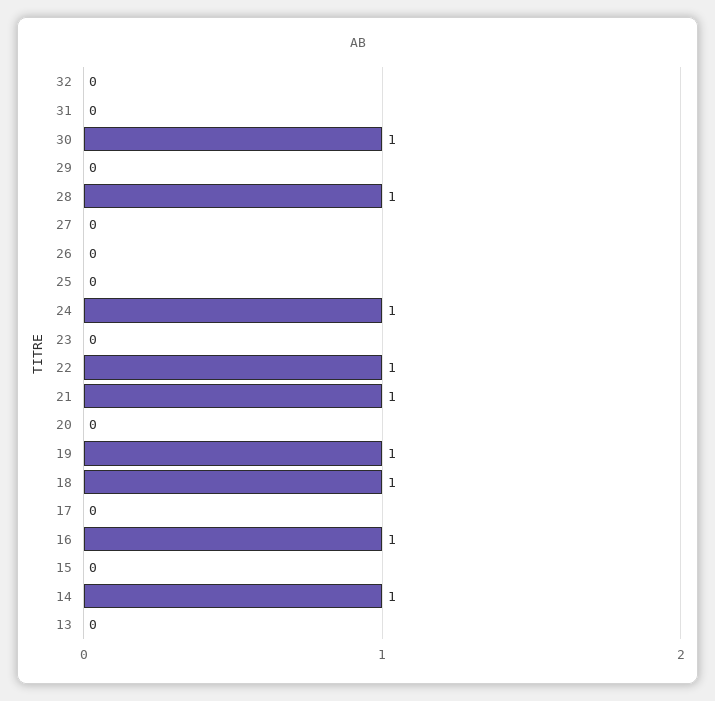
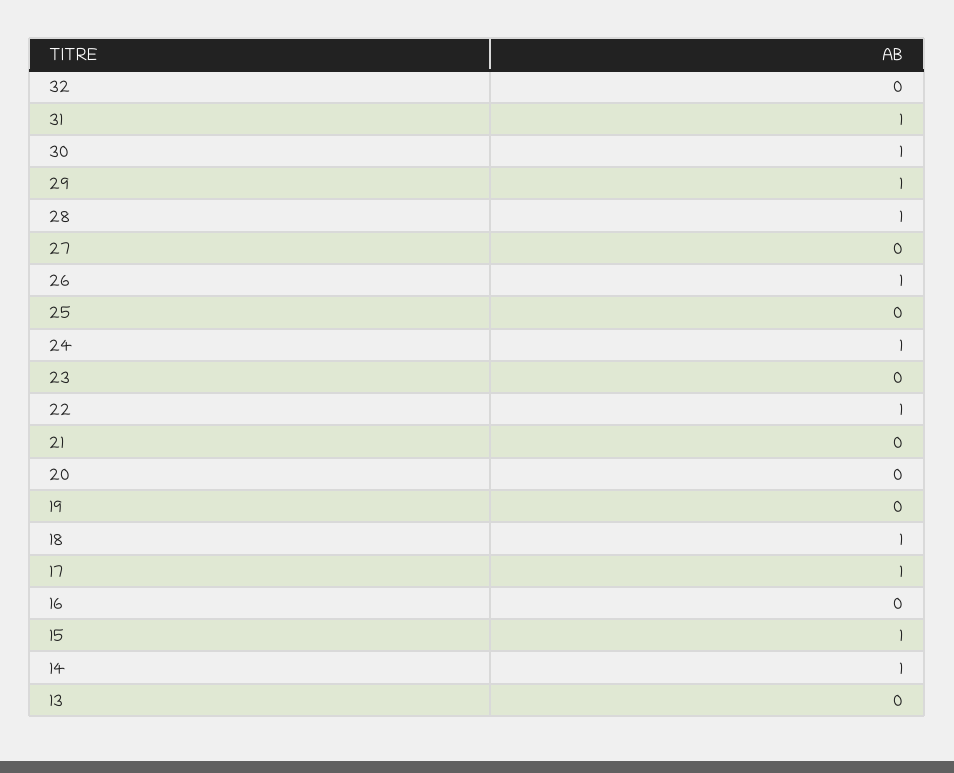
31: 0 -> 1
29: 0 -> 1
26: 0 -> 1
21: 1 -> 0
19: 1 -> 0
17: 0 -> 1
16: 1 -> 0
15: 0 -> 1

